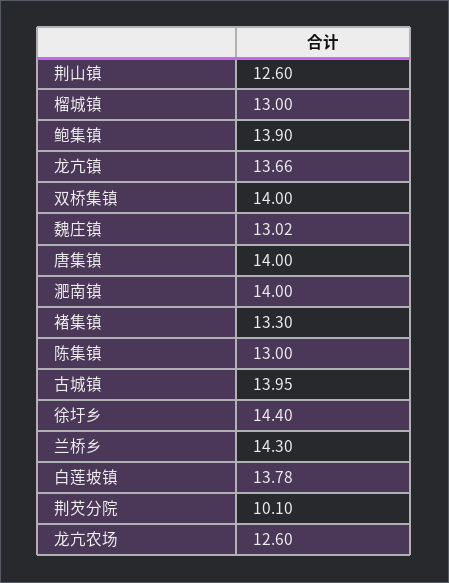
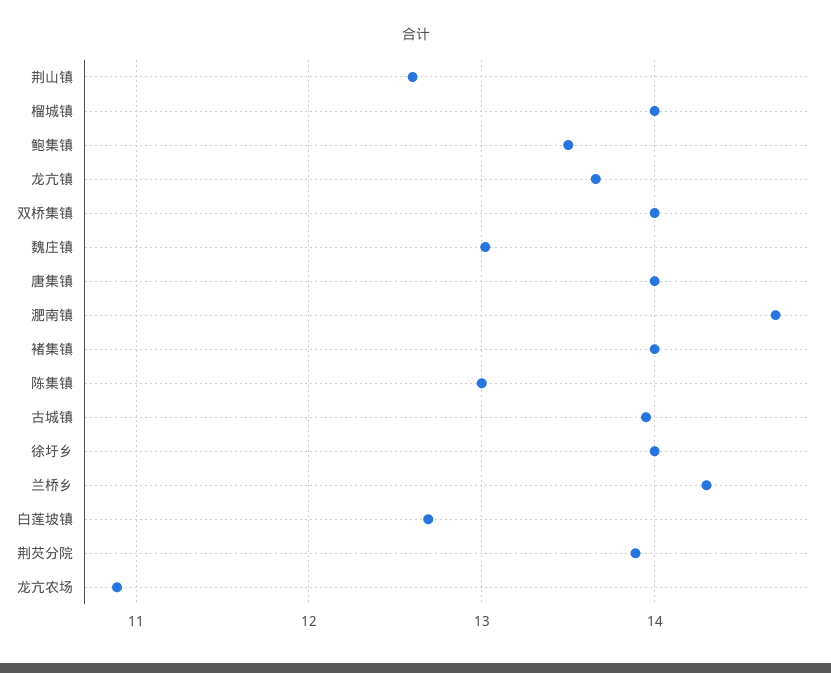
榴城镇: 13 -> 14
鲍集镇: 13.9 -> 13.5
淝南镇: 14 -> 14.7
褚集镇: 13.3 -> 14
徐圩乡: 14.4 -> 14
白莲坡镇: 13.78 -> 12.7
荆芡分院: 10.1 -> 13.9
龙亢农场: 12.6 -> 10.9

